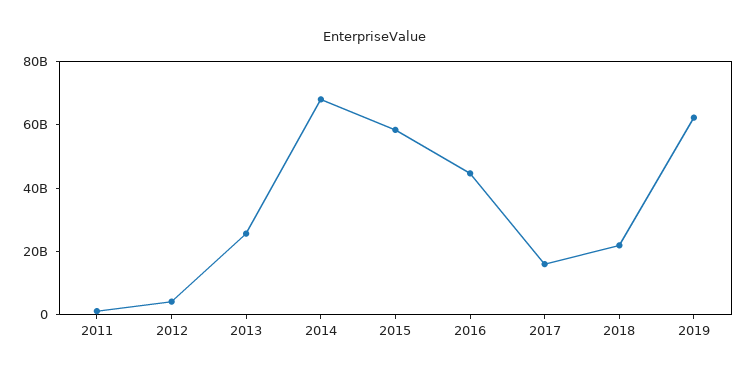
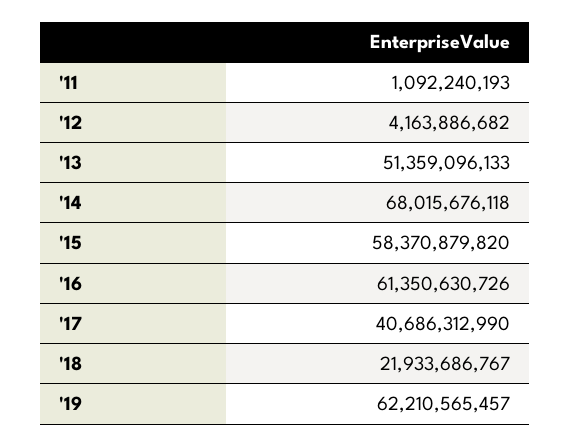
2013: 25000000000 -> 51359096133
2016: 45000000000 -> 61350630726
2017: 15000000000 -> 40686312990

